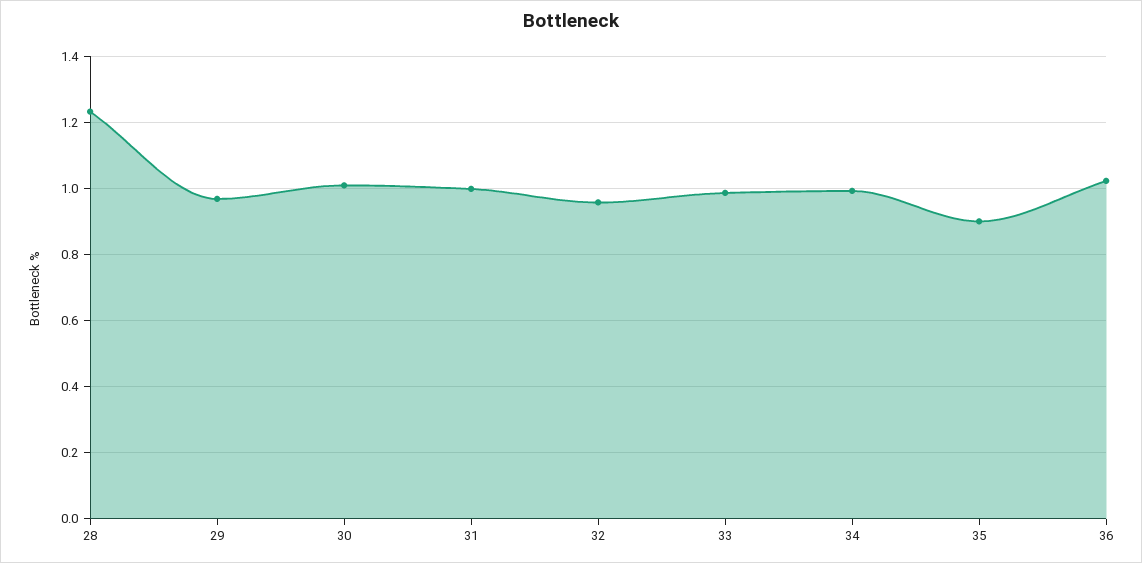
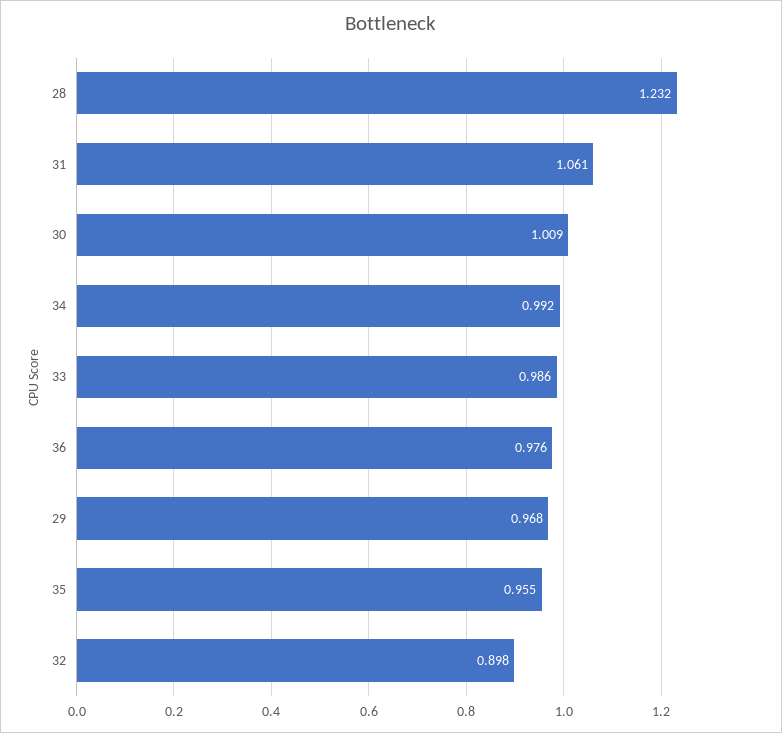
31: 1 -> 1.061
32: 0.96 -> 0.898
35: 0.9 -> 0.955
36: 1.02 -> 0.976

